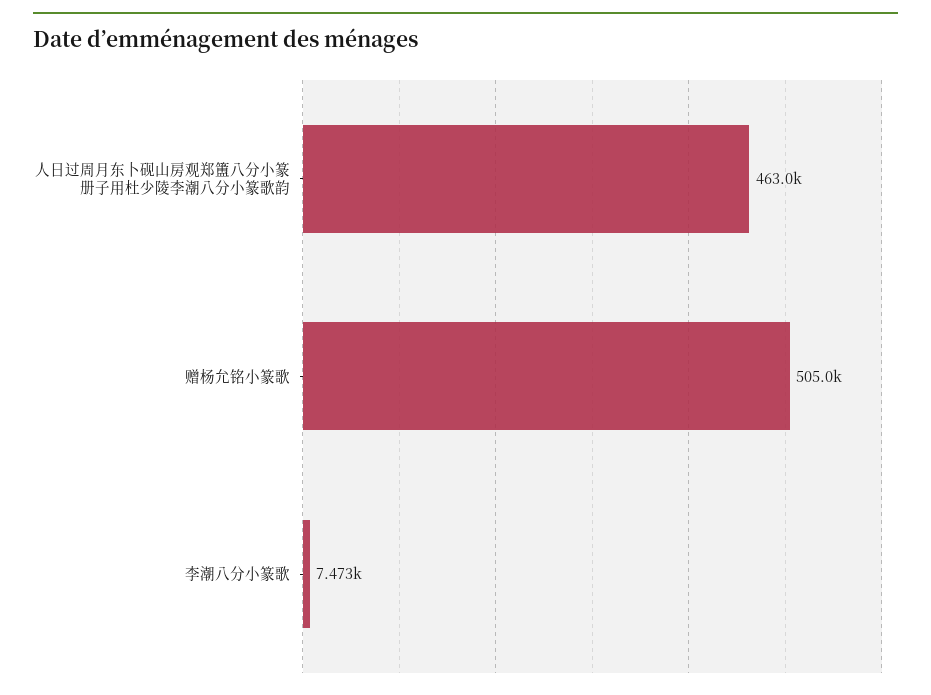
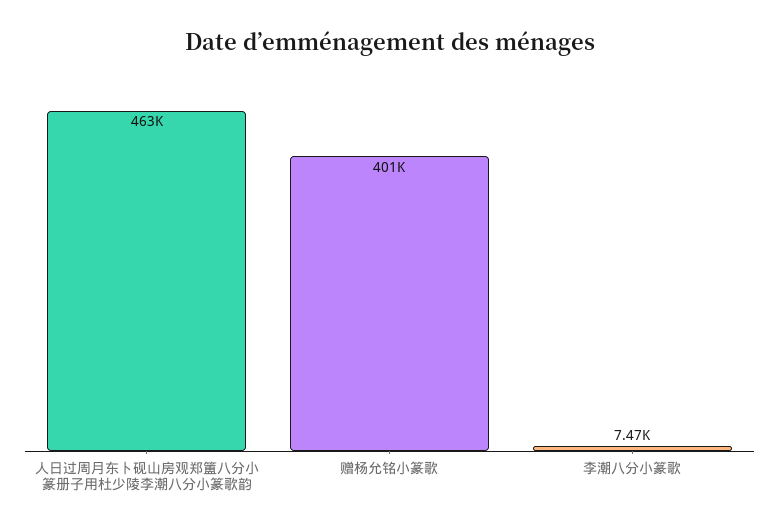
赠杨允铭小篆歌: 505000 -> 401000

